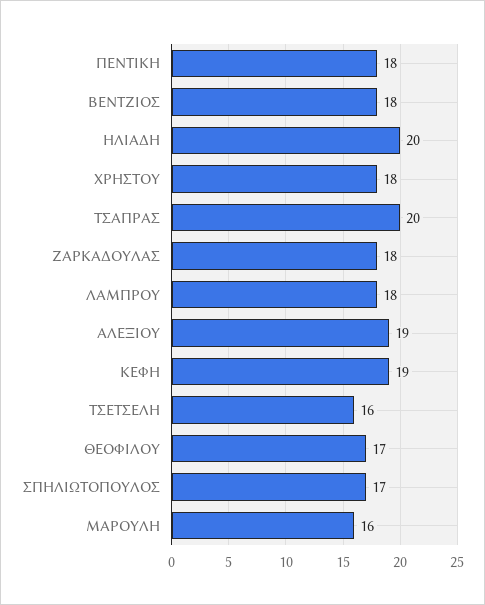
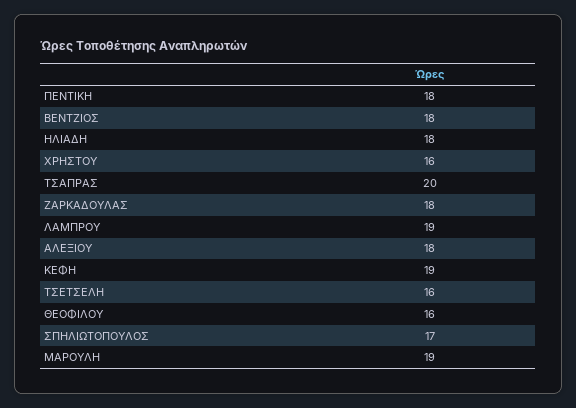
ΗΛΙΑΔΗ: 20 -> 18
ΧΡΗΣΤΟΥ: 18 -> 16
ΛΑΜΠΡΟΥ: 18 -> 19
ΑΛΕΞΙΟΥ: 19 -> 18
ΘΕΟΦΙΛΟΥ: 17 -> 16
ΜΑΡΟΥΛΗ: 16 -> 19

